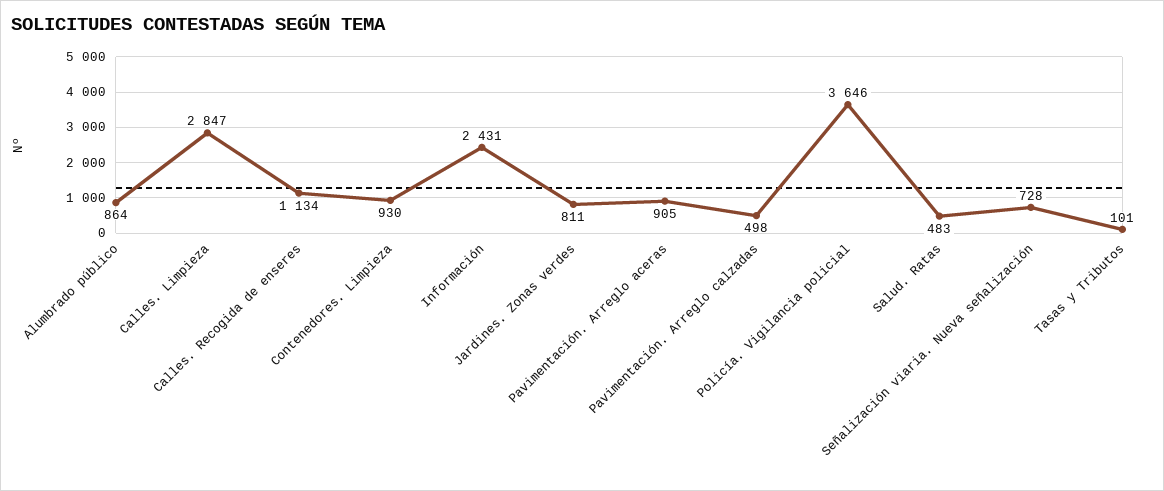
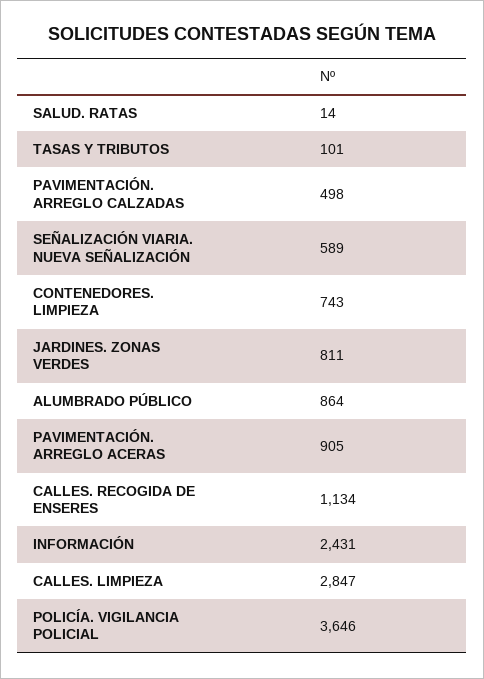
Contenedores. Limpieza: 930 -> 743
Salud. Ratas: 483 -> 14
Señalización viaria. Nueva señalización: 728 -> 589

